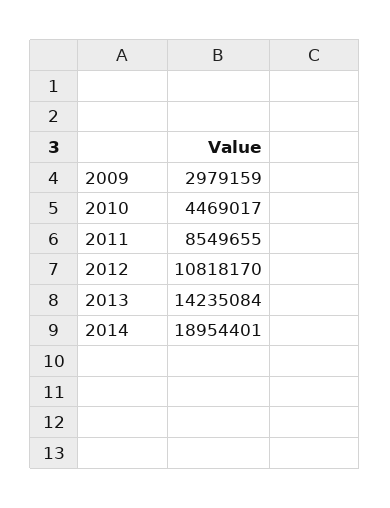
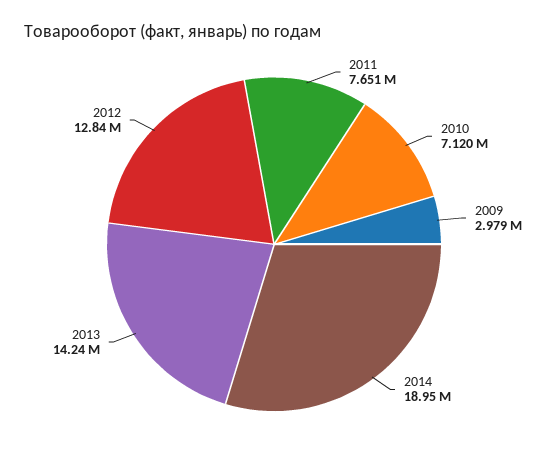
2010: 4469017 -> 7120000
2011: 8549655 -> 7651000
2012: 10818170 -> 12840000

